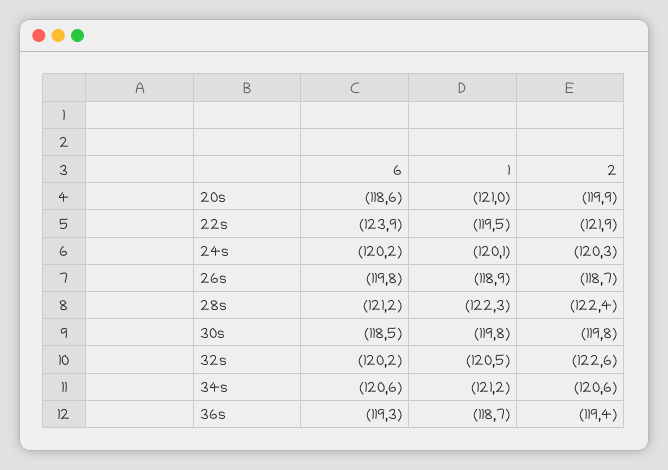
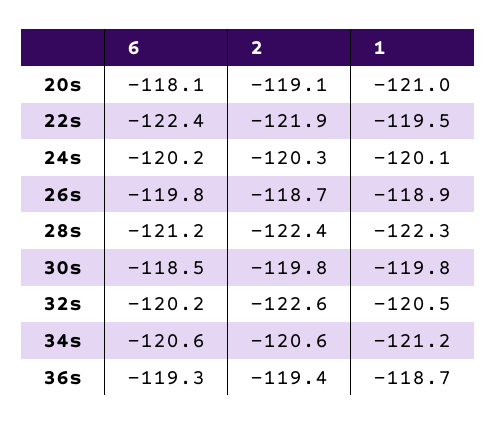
6, 20s: -118.6 -> -118.1
2, 20s: -119.9 -> -119.1
6, 22s: -123.9 -> -122.4

